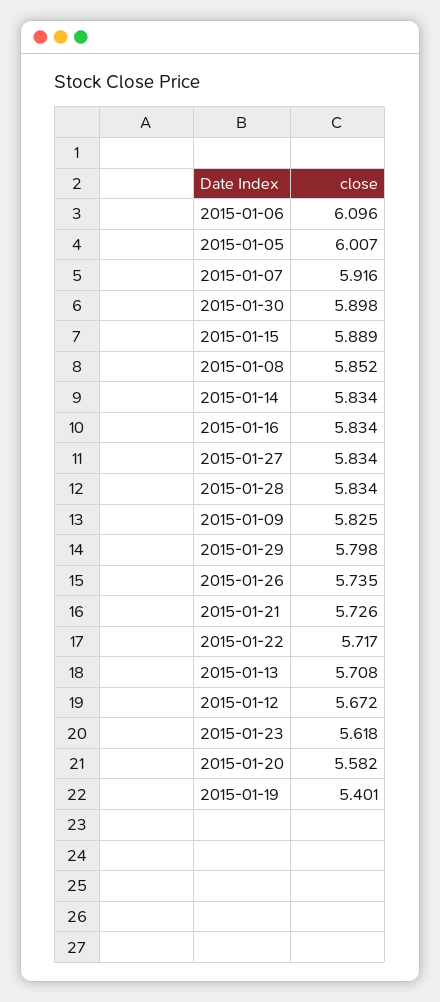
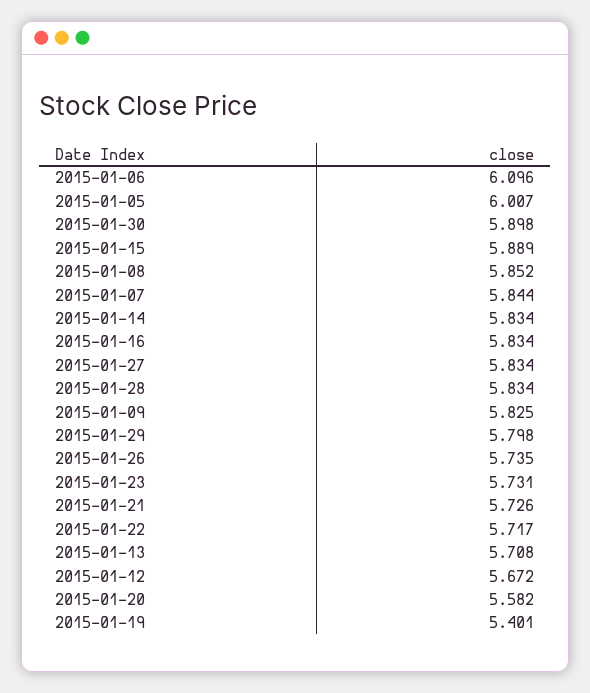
2015-01-07: 5.916 -> 5.844
2015-01-23: 5.618 -> 5.731

